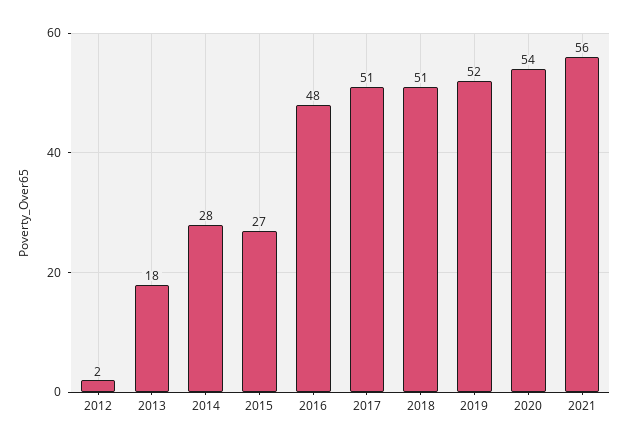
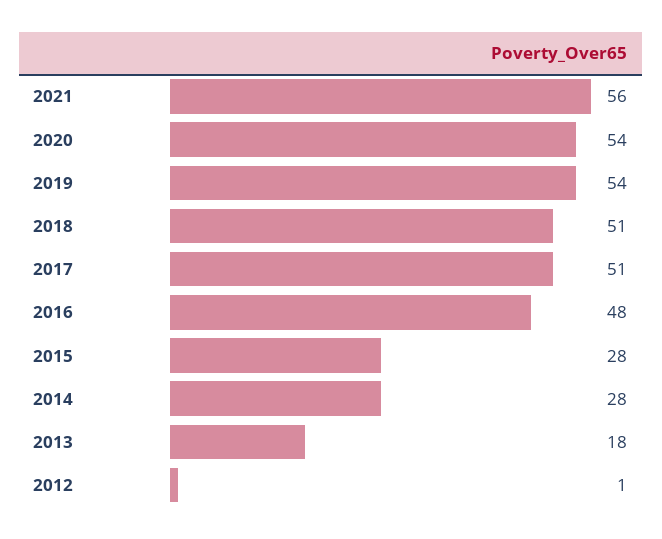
2012: 2 -> 1
2015: 27 -> 28
2019: 52 -> 54

